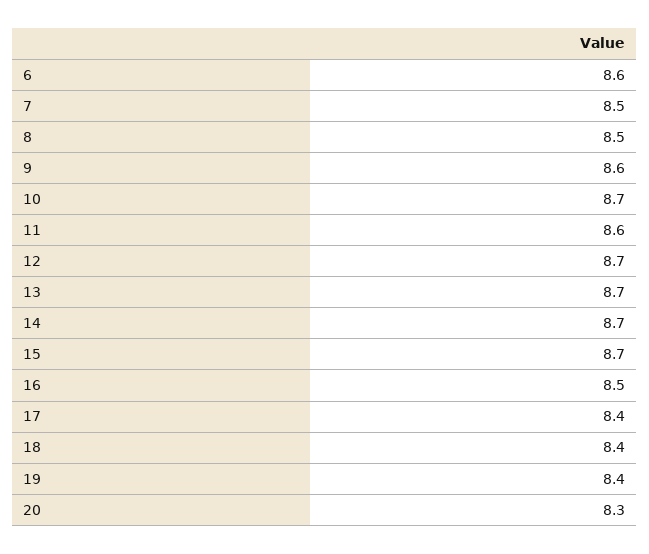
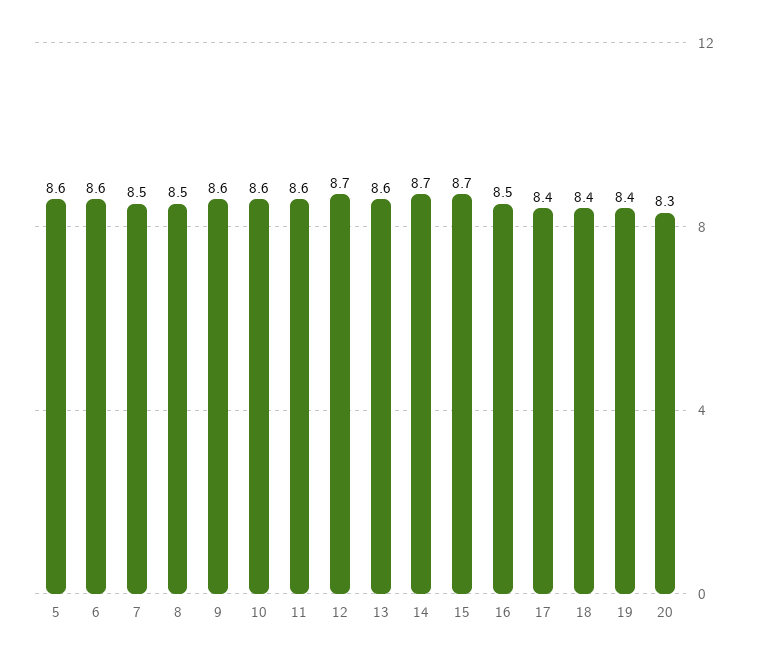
10: 8.7 -> 8.6
13: 8.7 -> 8.6
5: none -> 8.6

